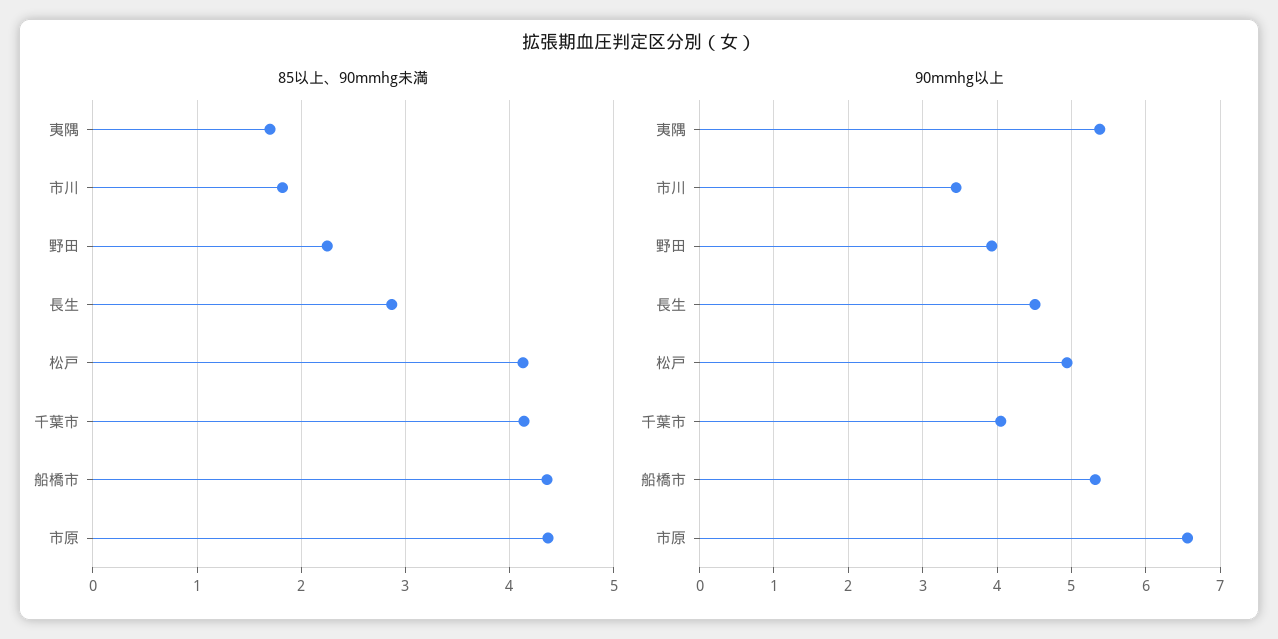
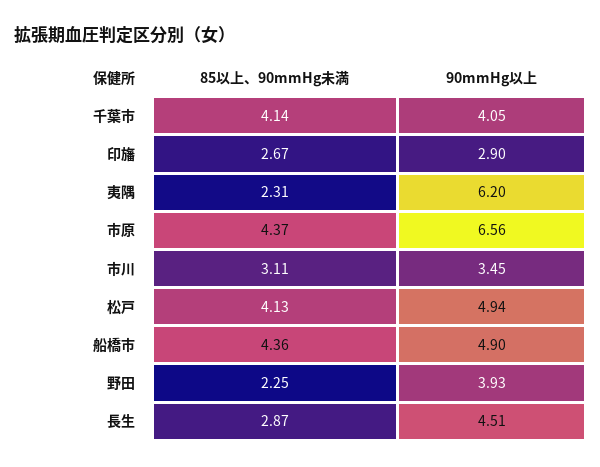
85以上、90mmhg未満, 夷隅: 1.7 -> 2.31
85以上、90mmhg未満, 市川: 1.8 -> 3.11
90mmhg以上, 夷隅: 5.4 -> 6.2
90mmhg以上, 船橋市: 5.3 -> 4.9
85以上、90mmhg未満, 印旛: none -> 2.67
90mmhg以上, 印旛: none -> 2.9

